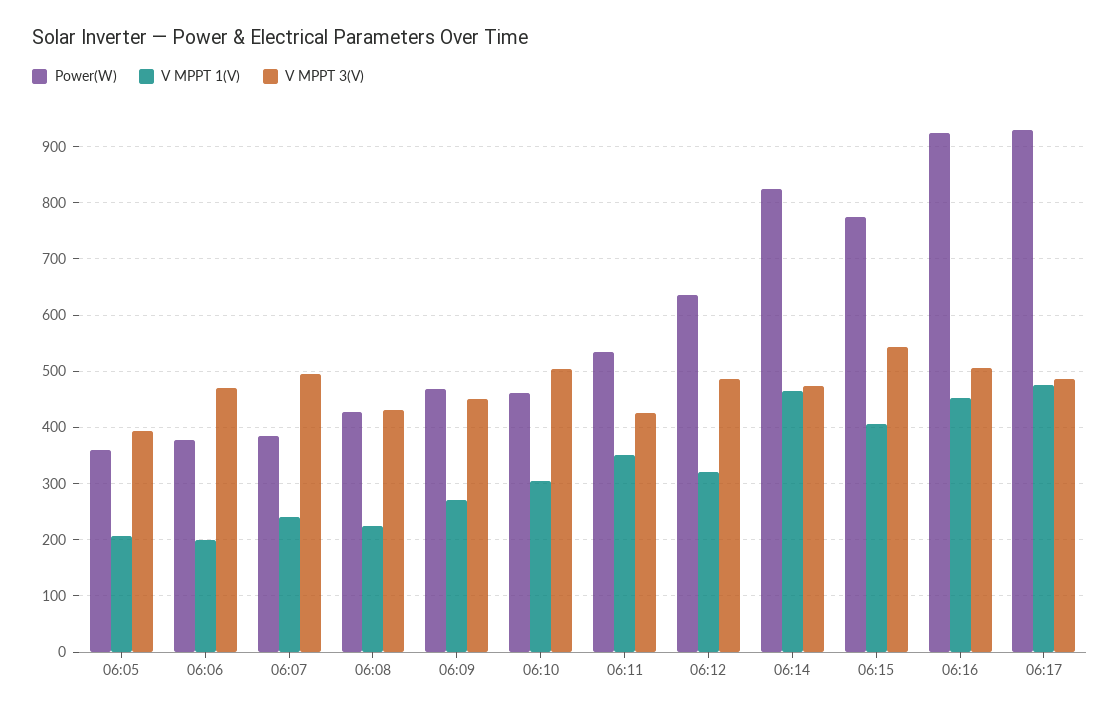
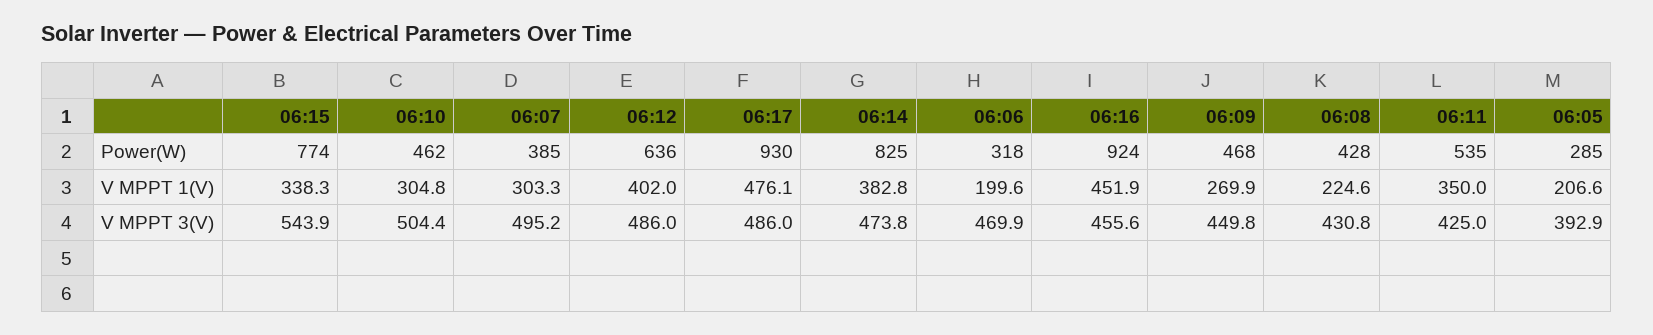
Power(W), 06:05: 360 -> 285
Power(W), 06:06: 380 -> 318
V MPPT 1(V), 06:07: 240 -> 303.3
V MPPT 1(V), 06:12: 320 -> 402
V MPPT 1(V), 06:14: 460 -> 382.8
V MPPT 1(V), 06:15: 400 -> 338.3
V MPPT 3(V), 06:16: 500 -> 455.6

